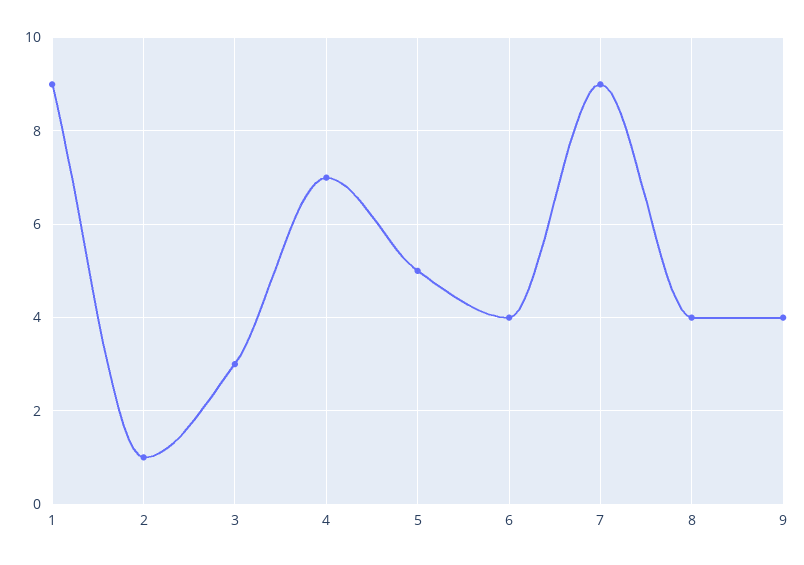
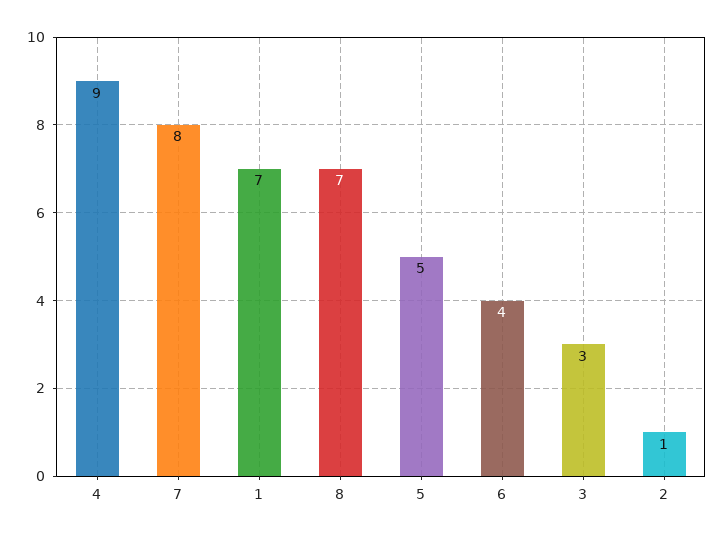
1: 9 -> 7
4: 7 -> 9
7: 9 -> 8
8: 4 -> 7
9: 4 -> none

